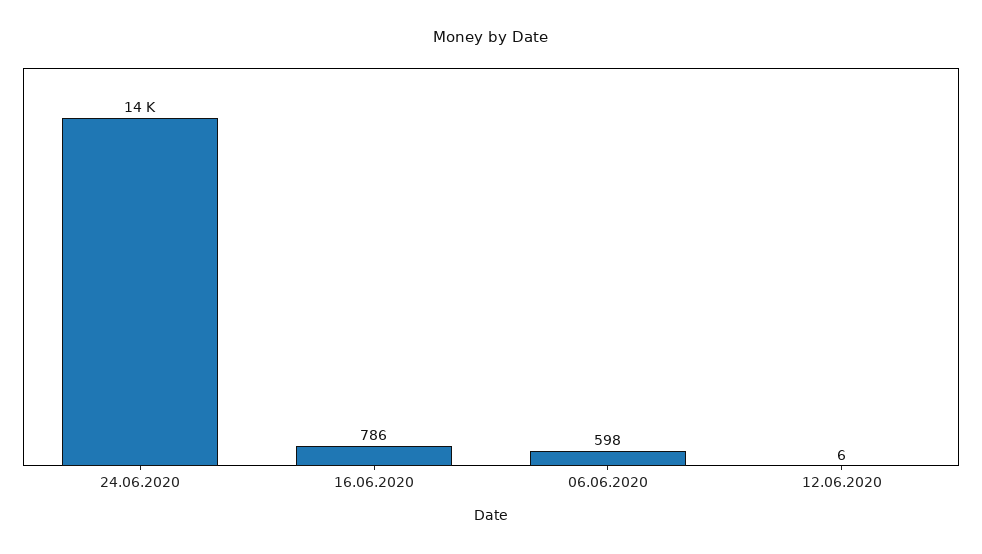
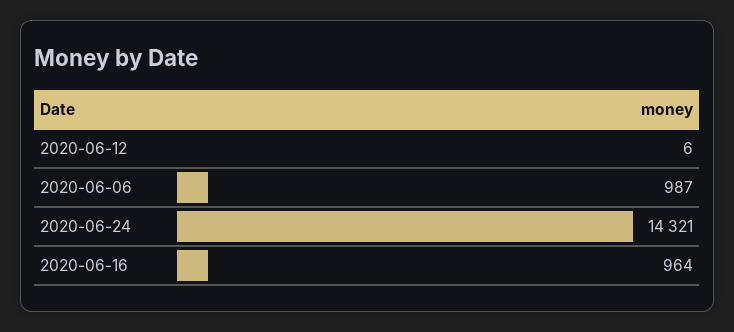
16.06.2020: 786 -> 964
06.06.2020: 598 -> 987

